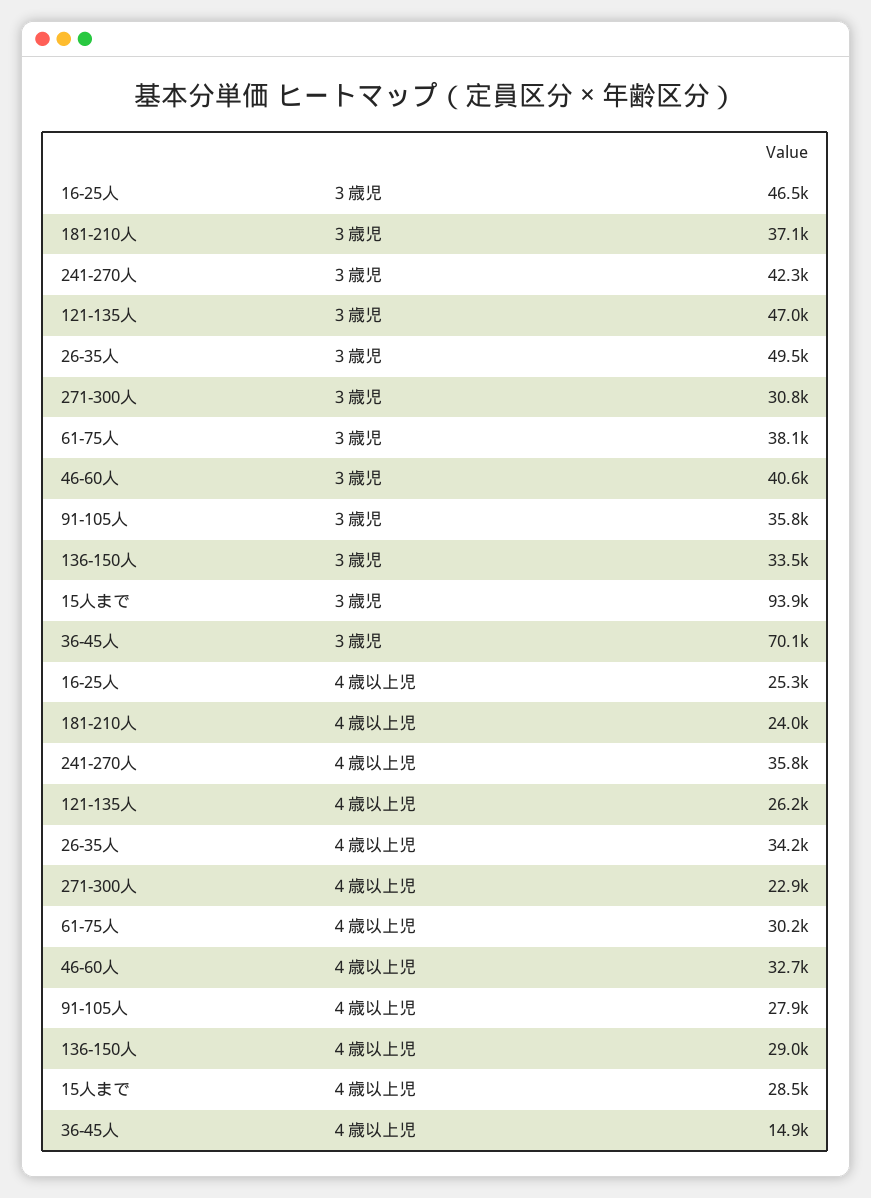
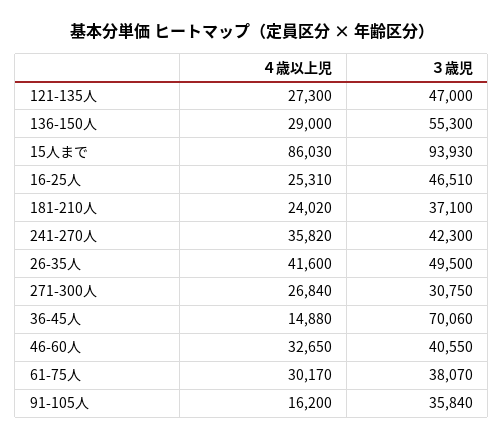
136-150人, ３歳児: 33500 -> 55300
121-135人, ４歳以上児: 26200 -> 27300
26-35人, ４歳以上児: 34200 -> 41600
271-300人, ４歳以上児: 22900 -> 26840
91-105人, ４歳以上児: 27900 -> 16200
15人まで, ４歳以上児: 28500 -> 86030

